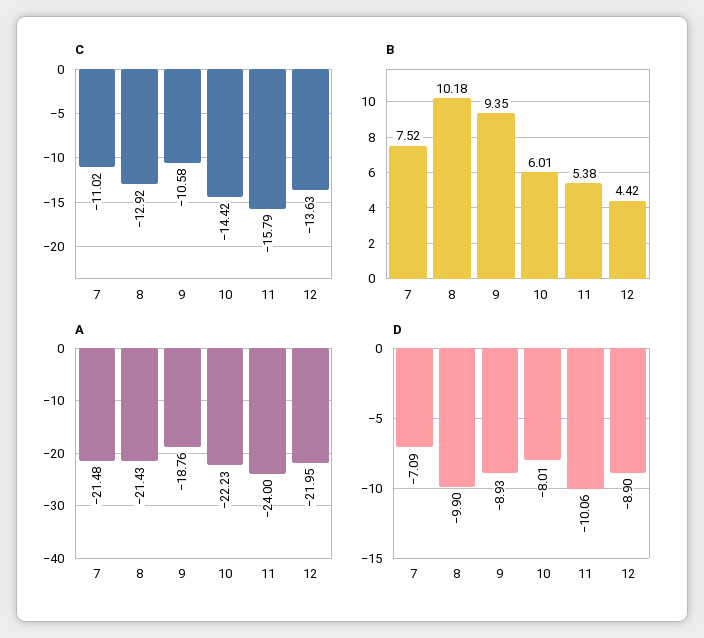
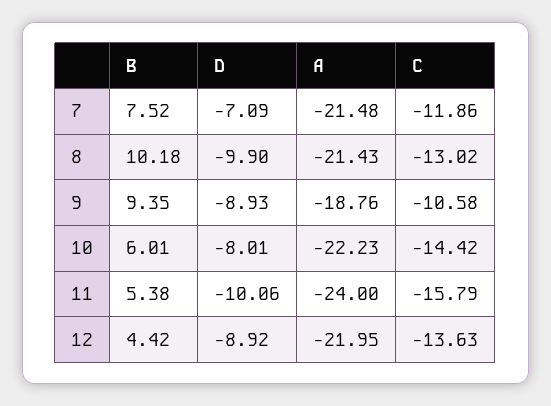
C, 7: -11.02 -> -11.86
C, 8: -12.92 -> -13.02
D, 12: -8.9 -> -8.92

